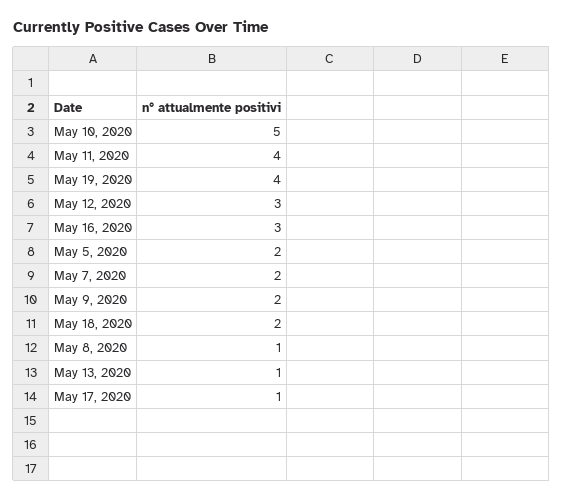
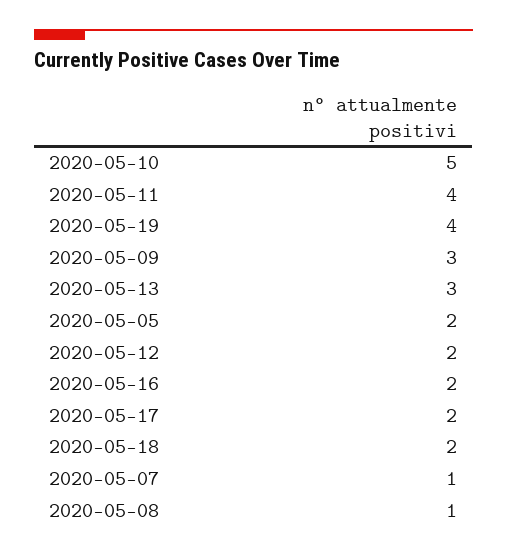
May 12, 2020: 3 -> 2
May 16, 2020: 3 -> 2
May 7, 2020: 2 -> 1
May 9, 2020: 2 -> 3
May 13, 2020: 1 -> 3
May 17, 2020: 1 -> 2

